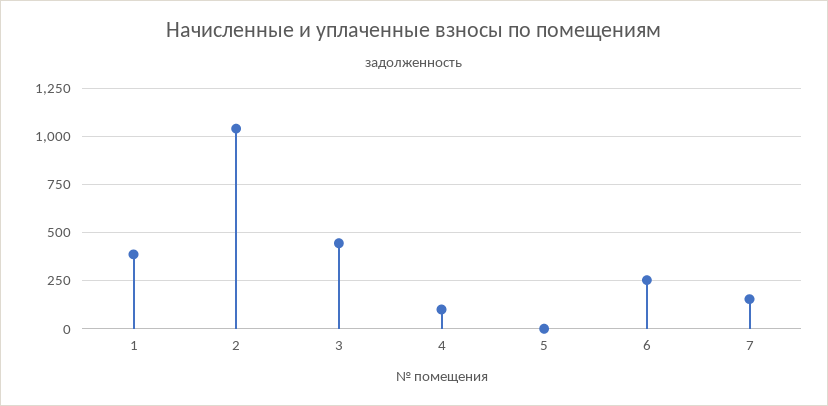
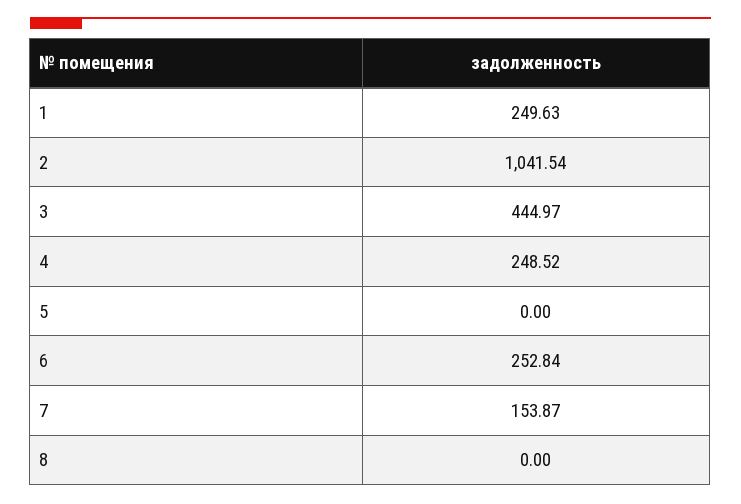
1: 400 -> 249.63
4: 100 -> 248.52
8: none -> 0

